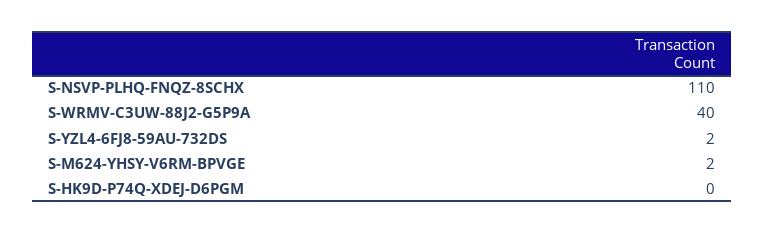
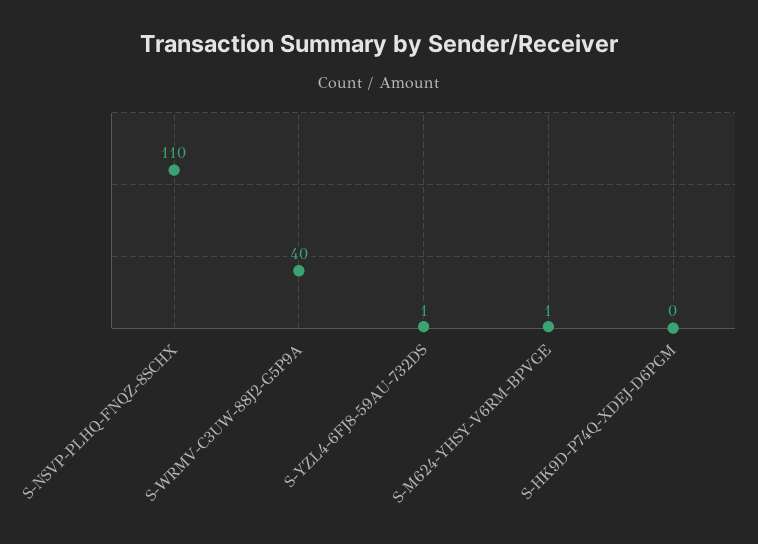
S-YZL4-6FJ8-59AU-732DS: 2 -> 1
S-M624-YHSY-V6RM-BPVGE: 2 -> 1

